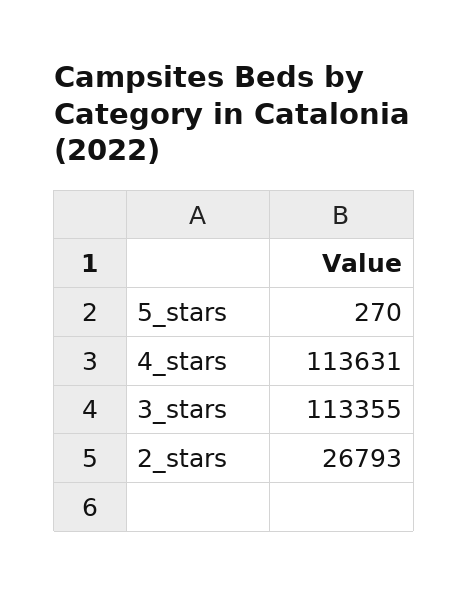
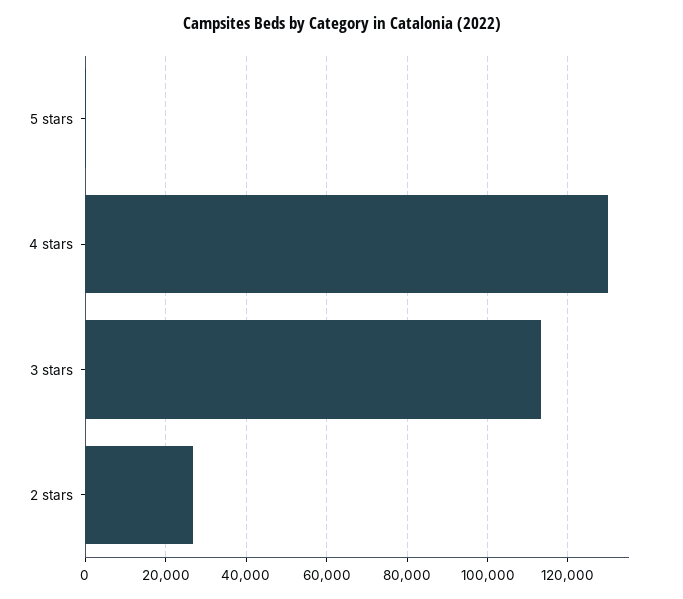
4_stars: 113631 -> 130000

